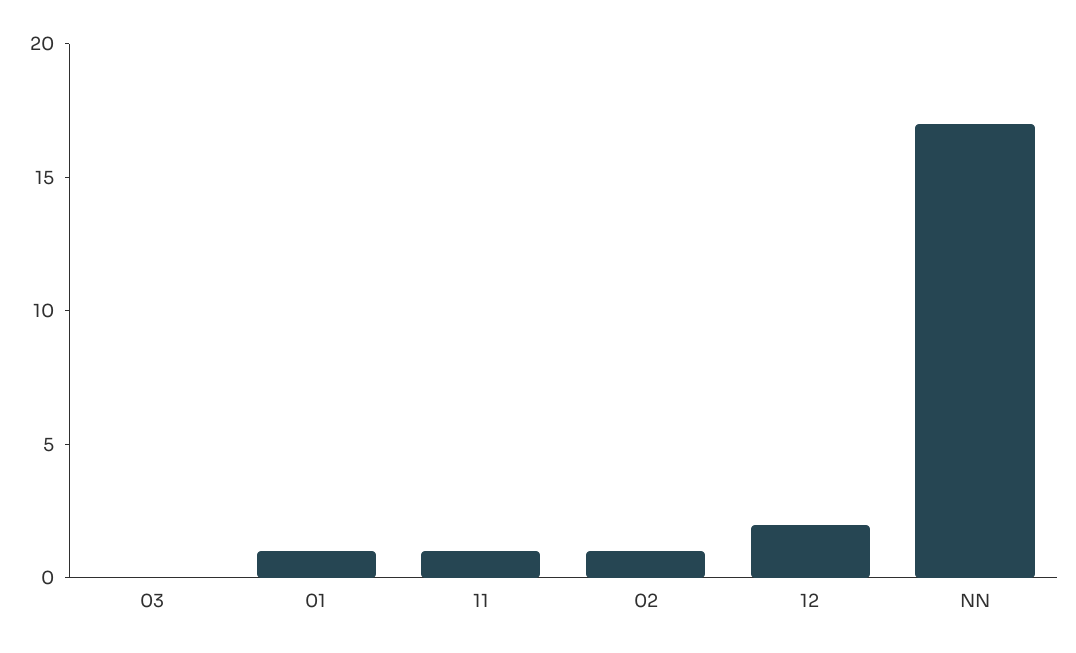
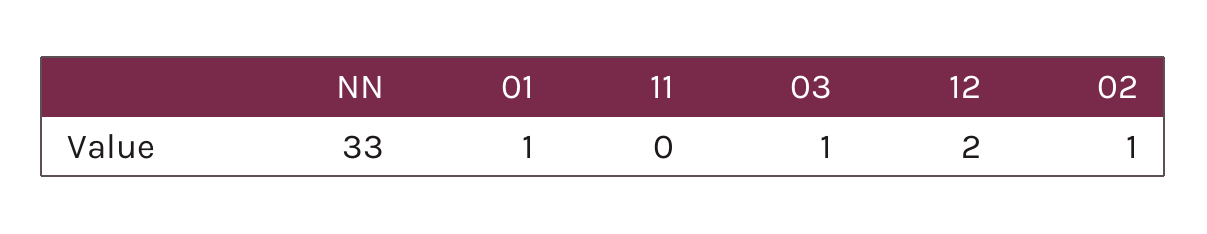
03: 0 -> 1
11: 1 -> 0
NN: 17 -> 33

